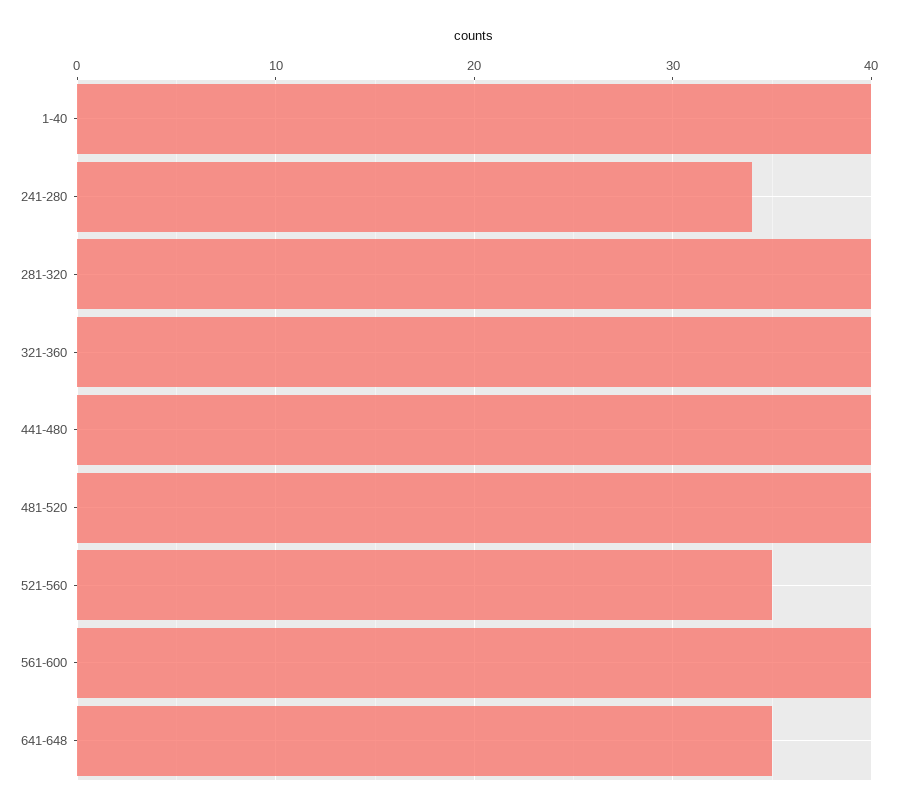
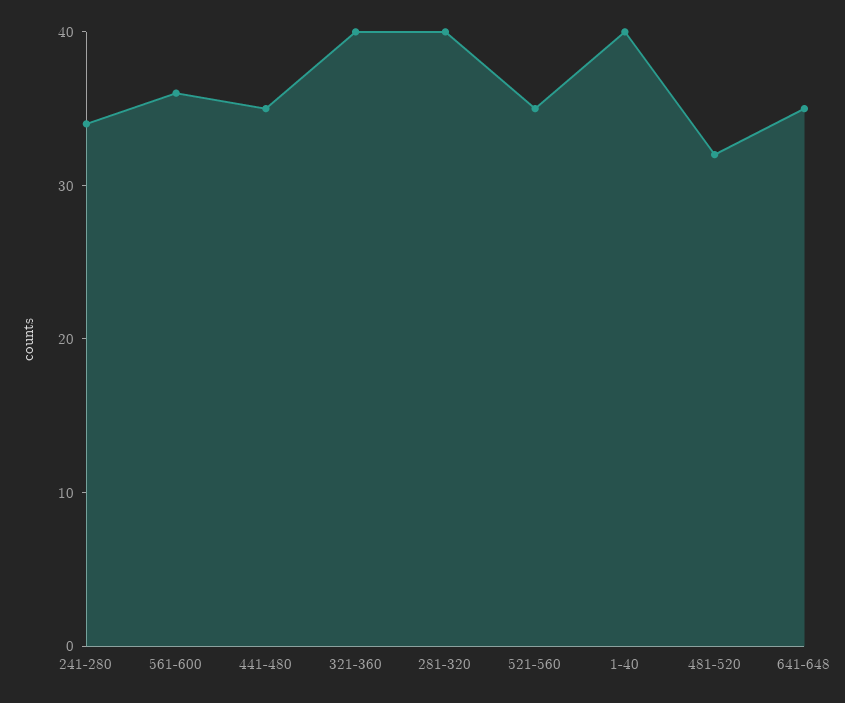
441-480: 40 -> 35
481-520: 40 -> 32
561-600: 40 -> 36

